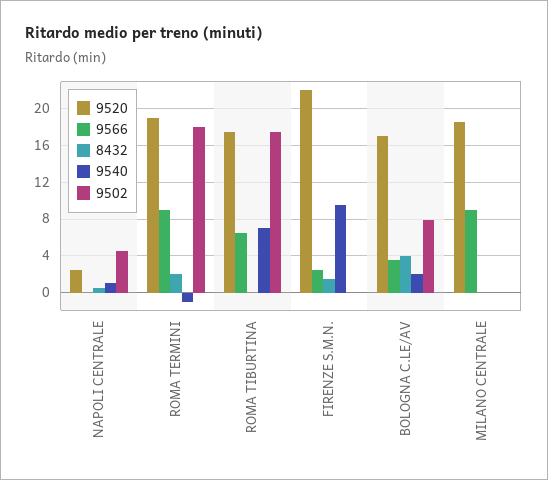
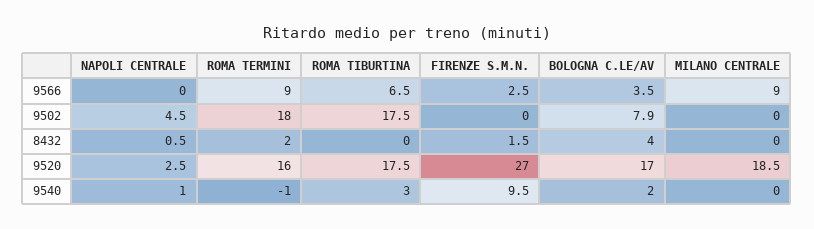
9520, ROMA TERMINI: 19 -> 16
9540, ROMA TIBURTINA: 7 -> 3
9520, FIRENZE S.M.N.: 22 -> 27

